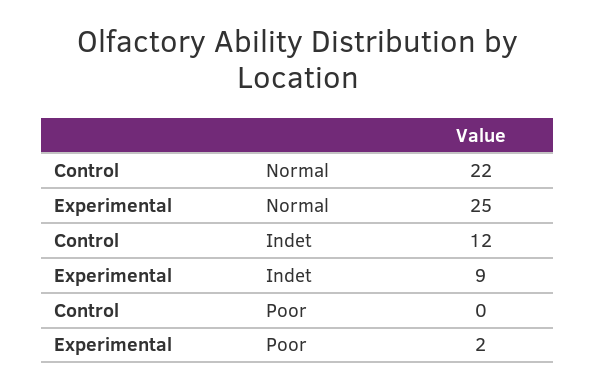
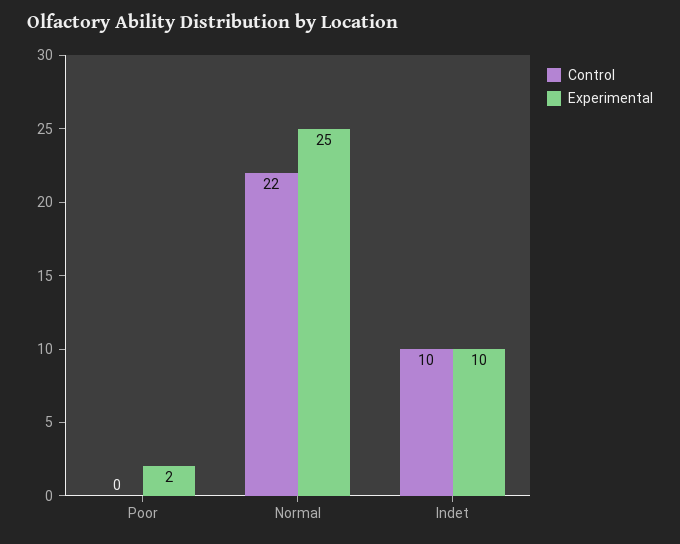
Control, Indet: 12 -> 10
Experimental, Indet: 9 -> 10

